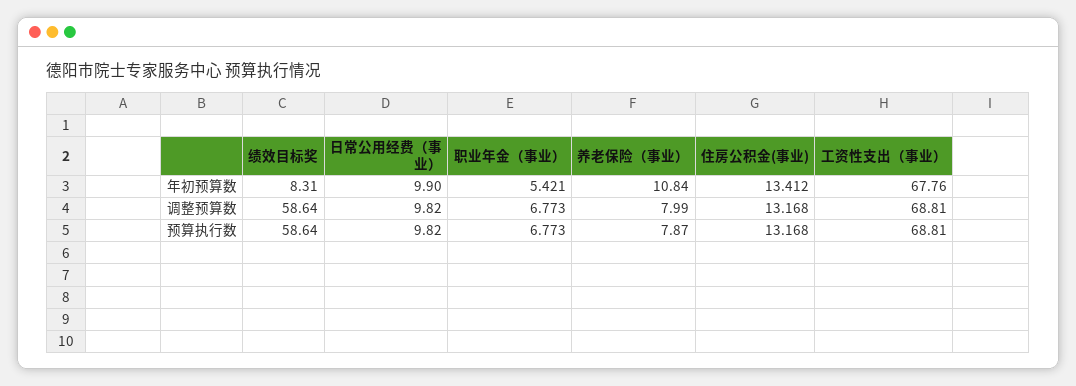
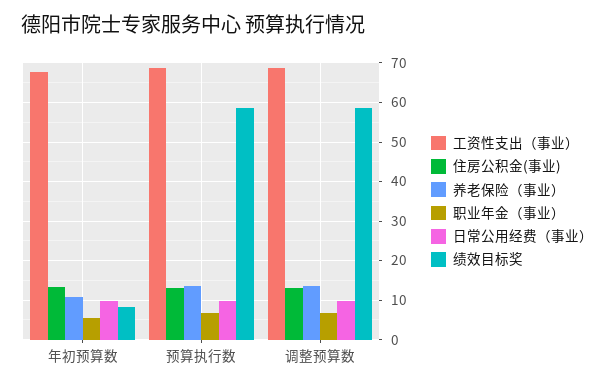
养老保险（事业）, 调整预算数: 7.99 -> 14
养老保险（事业）, 预算执行数: 7.87 -> 14

